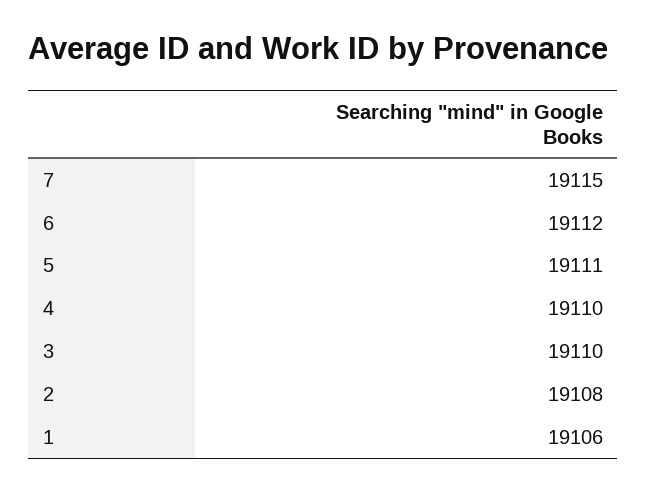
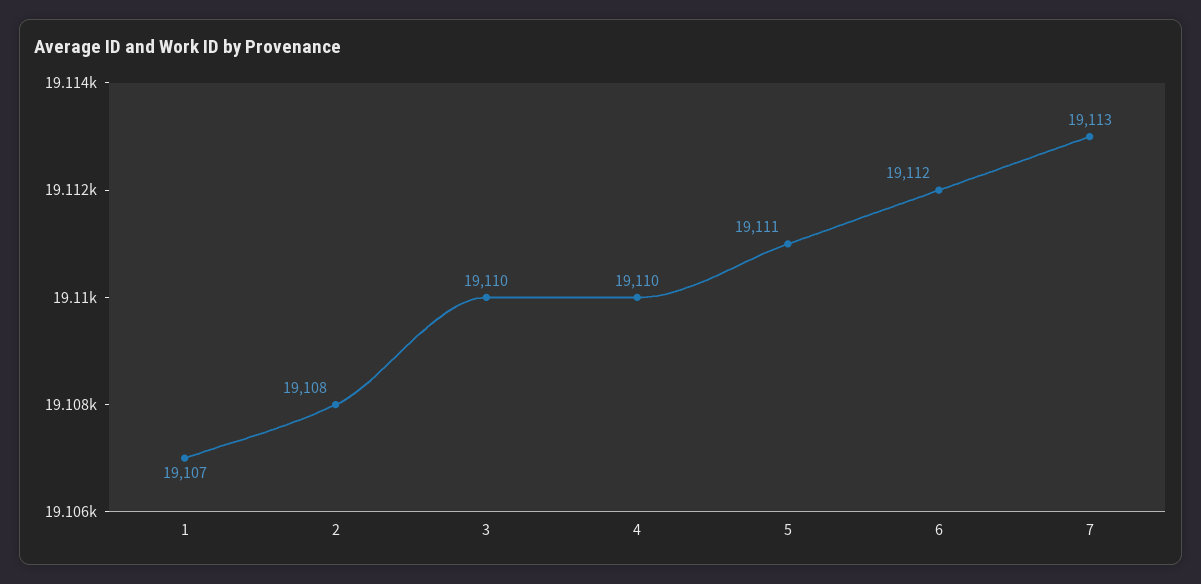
7: 19115 -> 19113
1: 19106 -> 19107

